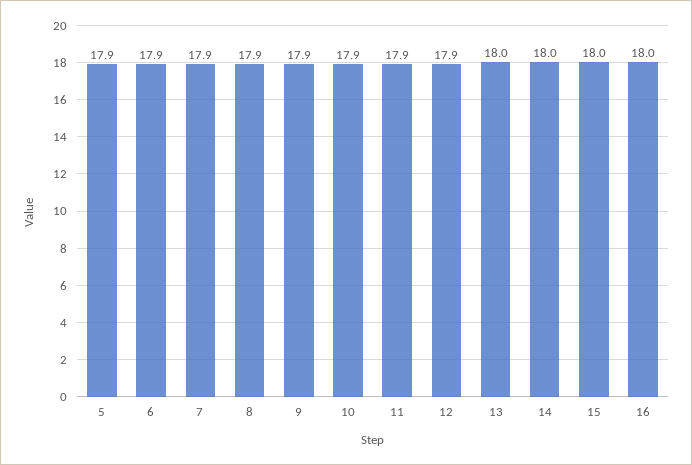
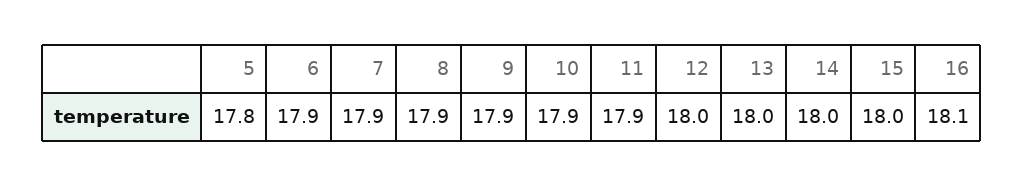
5: 17.9 -> 17.8
12: 17.9 -> 18
16: 18 -> 18.1

